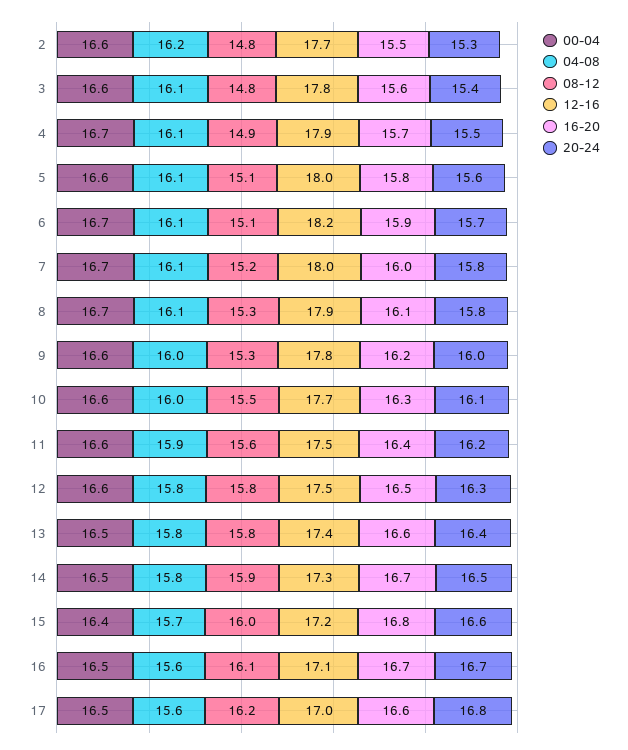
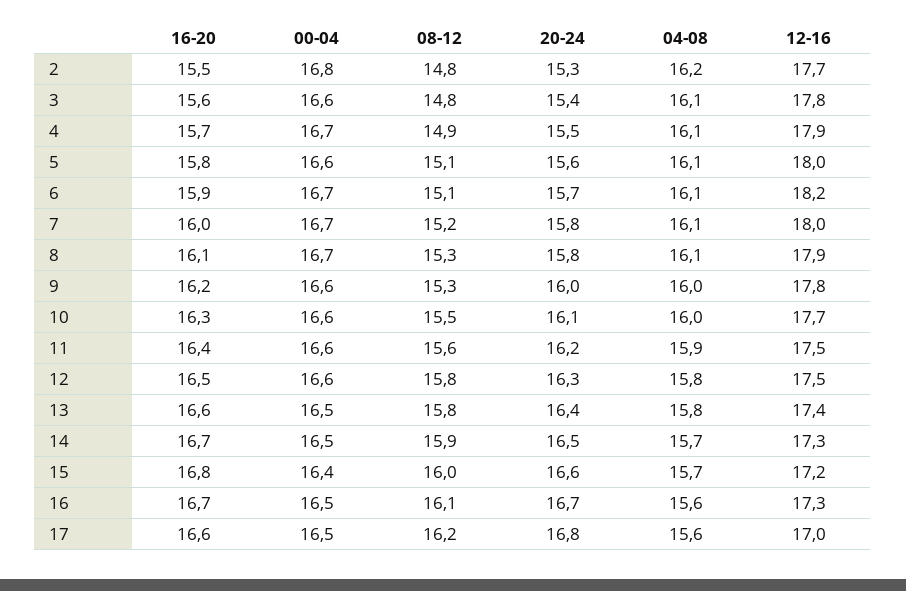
00-04, 2: 16.6 -> 16.8
04-08, 14: 15.8 -> 15.7
12-16, 16: 17.1 -> 17.3

